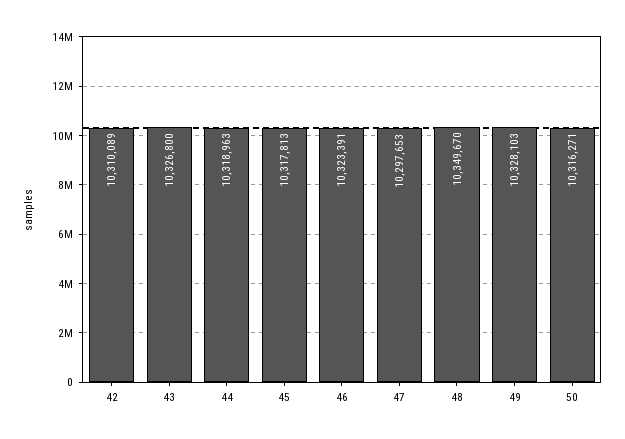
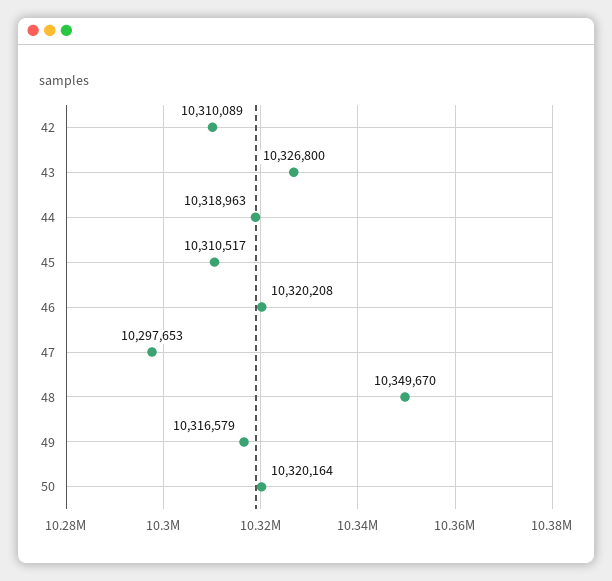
45: 10317813 -> 10310517
46: 10323391 -> 10320208
49: 10328103 -> 10316579
50: 10316271 -> 10320164

